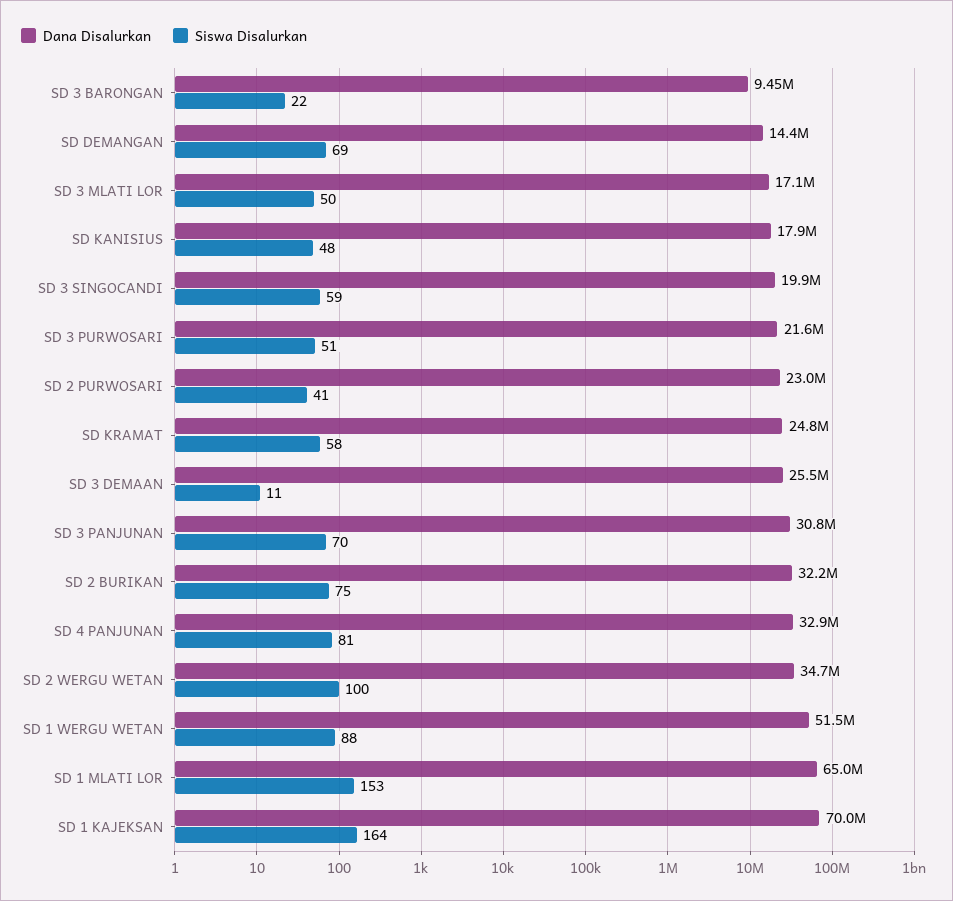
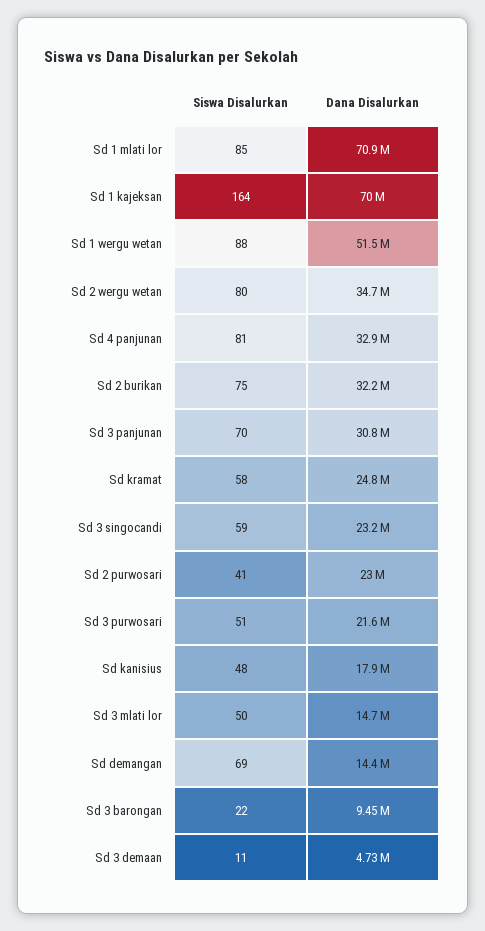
Dana Disalurkan, SD 3 MLATI LOR: 17100000 -> 14700000
Dana Disalurkan, SD 3 SINGOCANDI: 19900000 -> 23200000
Dana Disalurkan, SD 3 DEMAAN: 25500000 -> 4730000
Siswa Disalurkan, SD 2 WERGU WETAN: 100 -> 80
Dana Disalurkan, SD 1 MLATI LOR: 65000000 -> 70900000
Siswa Disalurkan, SD 1 MLATI LOR: 153 -> 85

